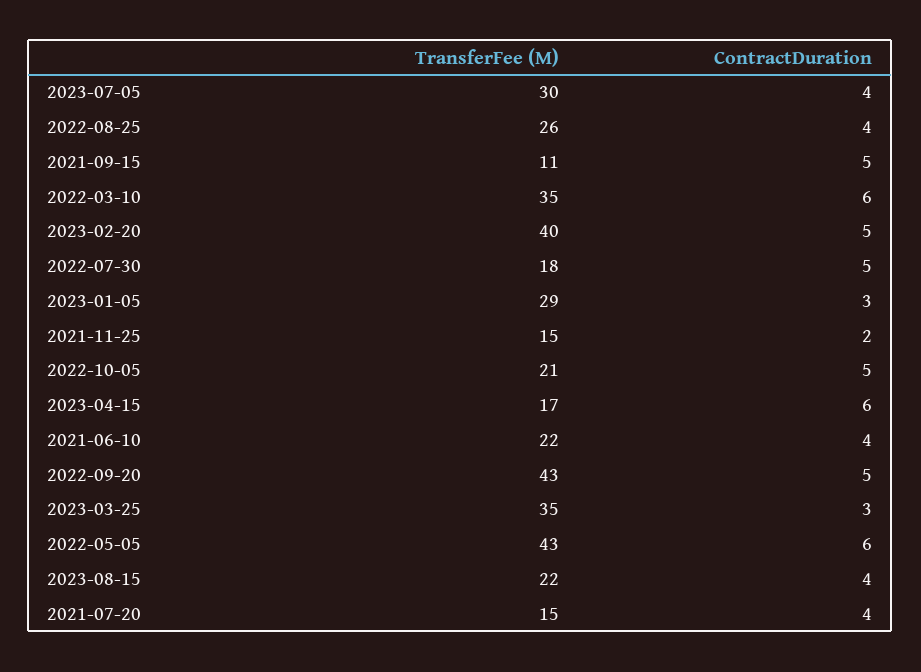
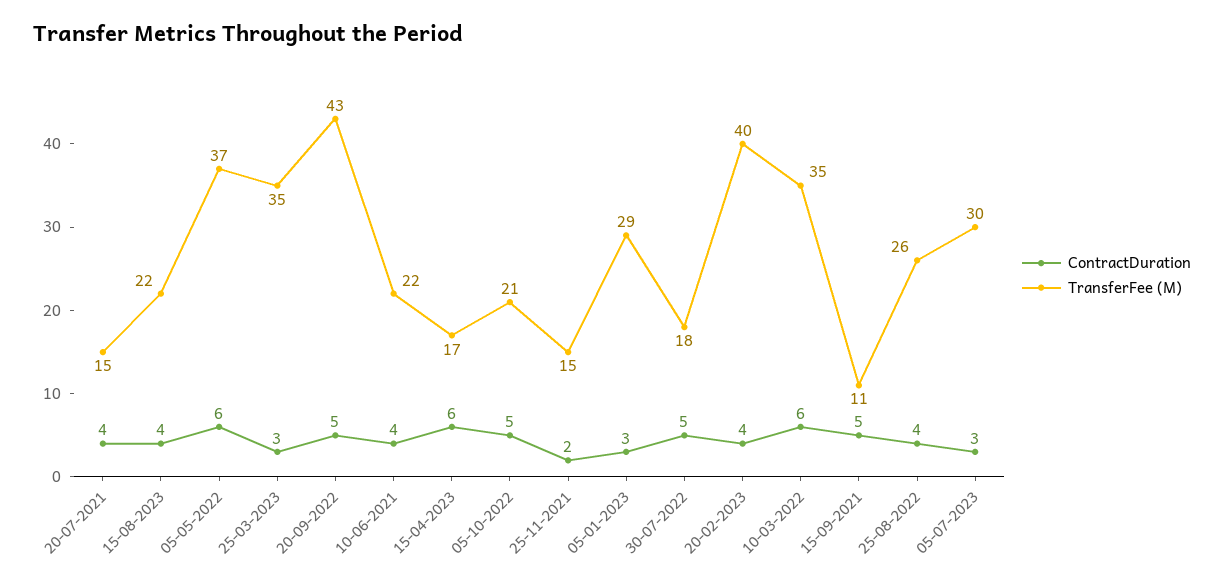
ContractDuration, 2023-07-05: 4 -> 3
ContractDuration, 2023-02-20: 5 -> 4
TransferFee (M), 2022-05-05: 43 -> 37

